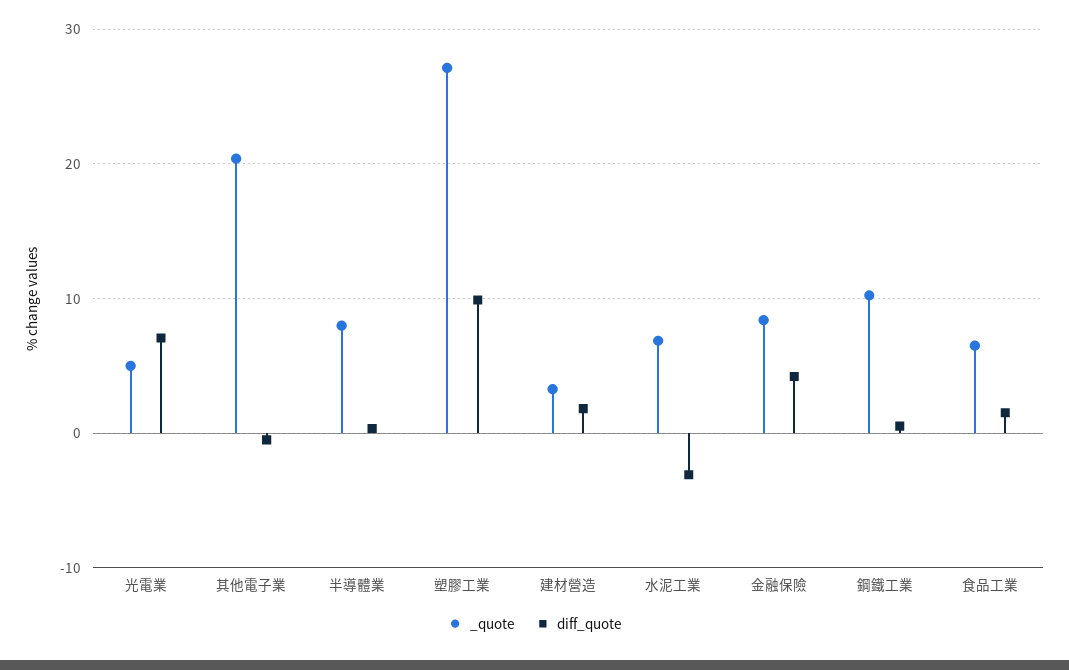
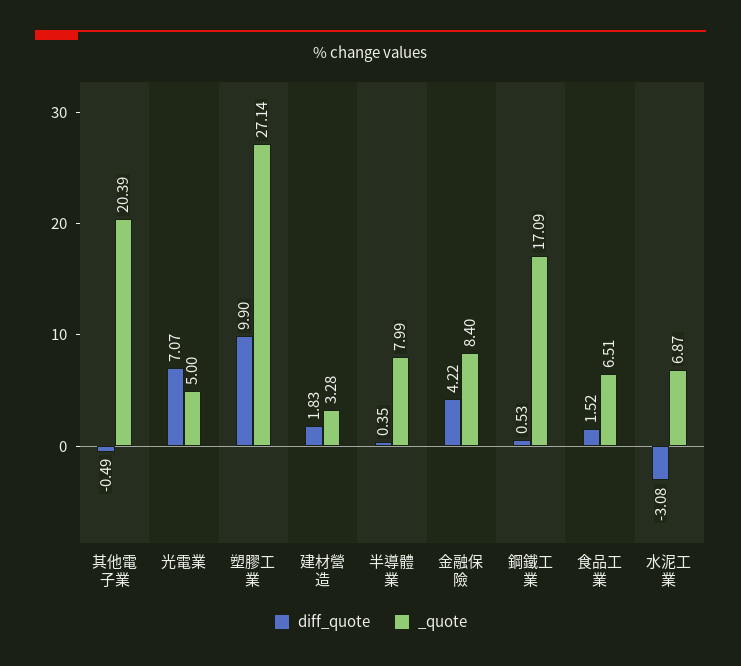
_quote, 鋼鐵工業: 10 -> 17.09

